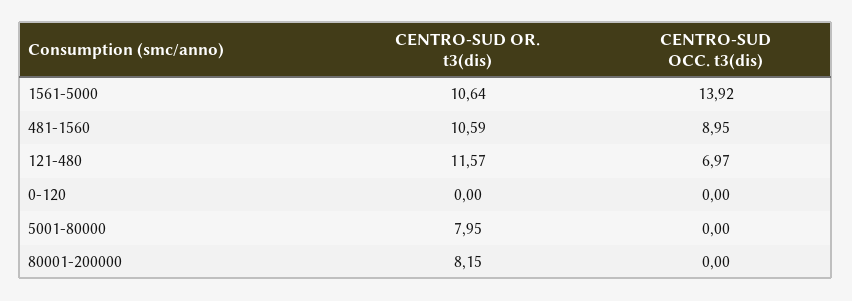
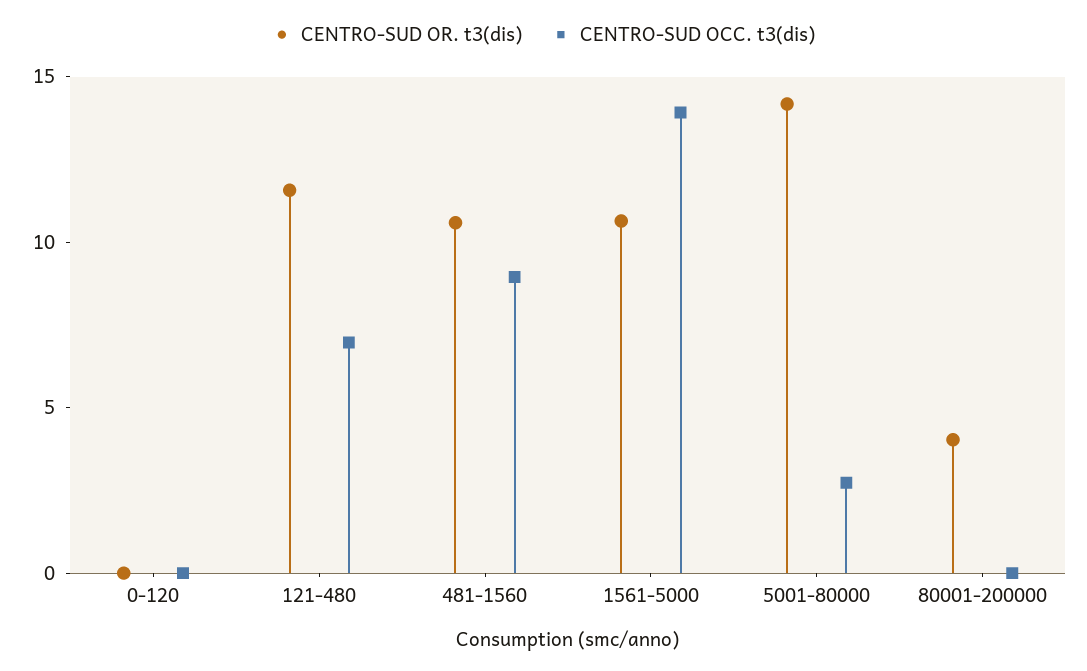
CENTRO-SUD OR. t3(dis), 5001-80000: 7.95 -> 14
CENTRO-SUD OCC. t3(dis), 5001-80000: 0 -> 3
CENTRO-SUD OR. t3(dis), 80001-200000: 8.15 -> 4

